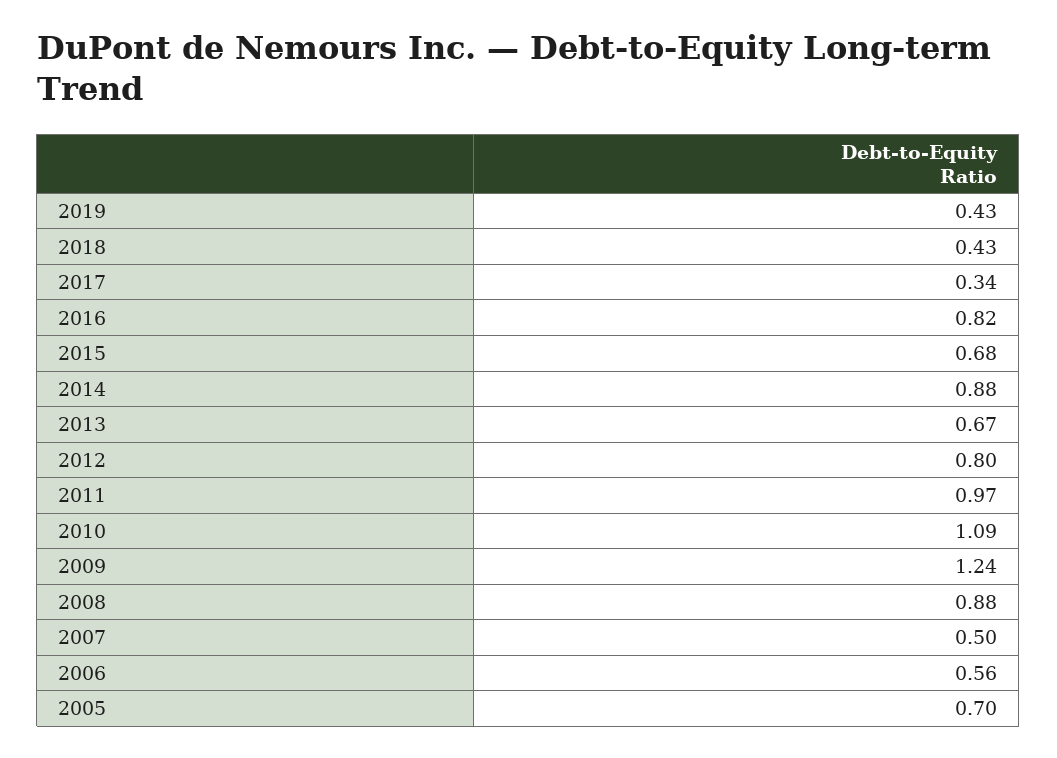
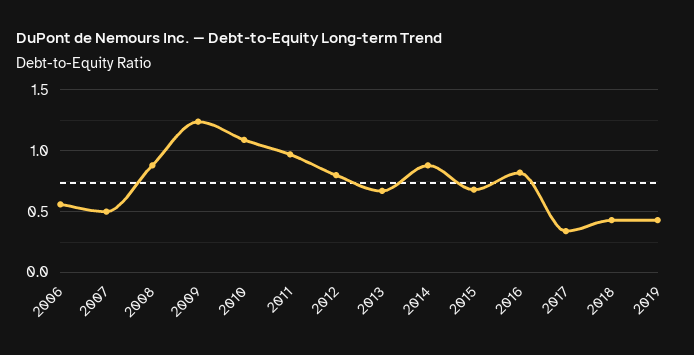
2005: 0.7 -> none

